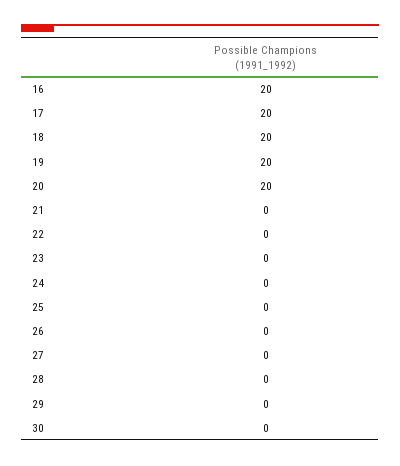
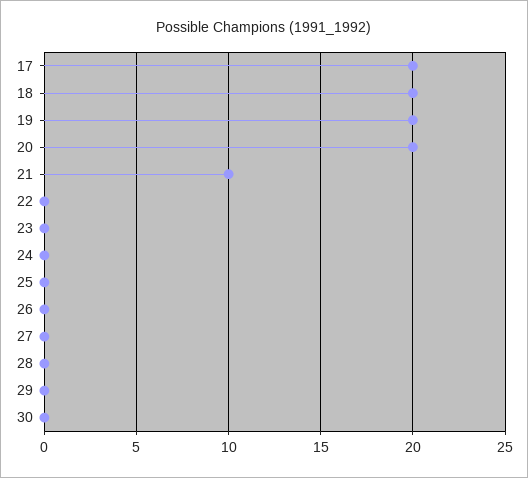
16: 20 -> none
21: 0 -> 10

